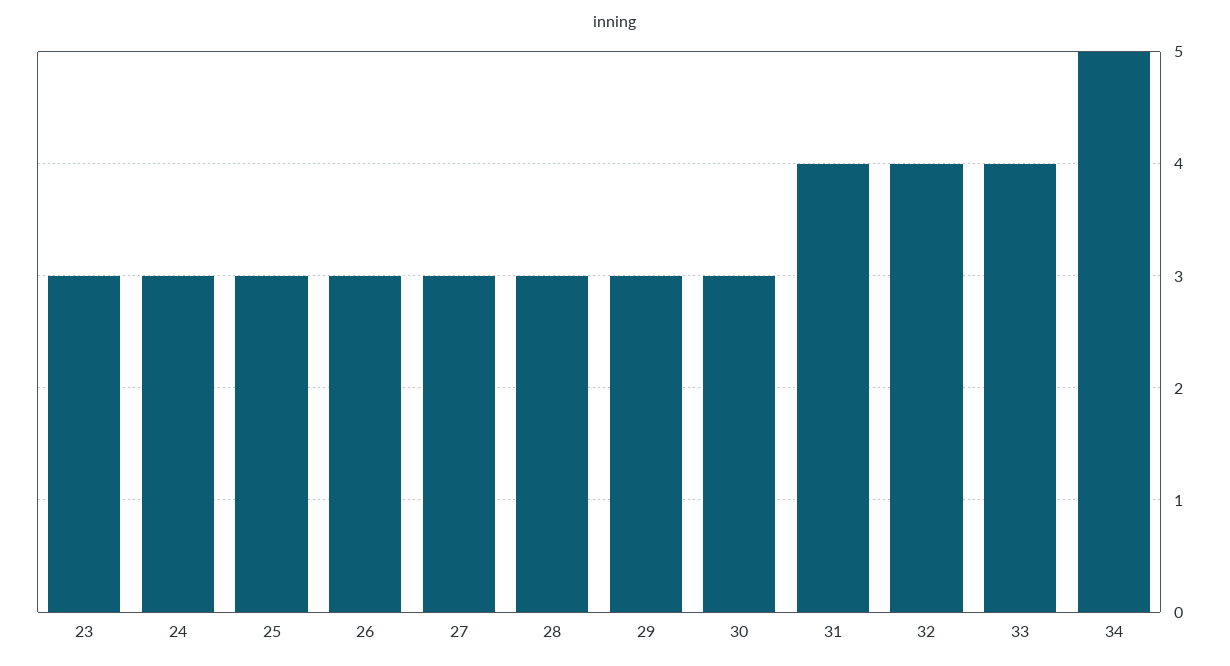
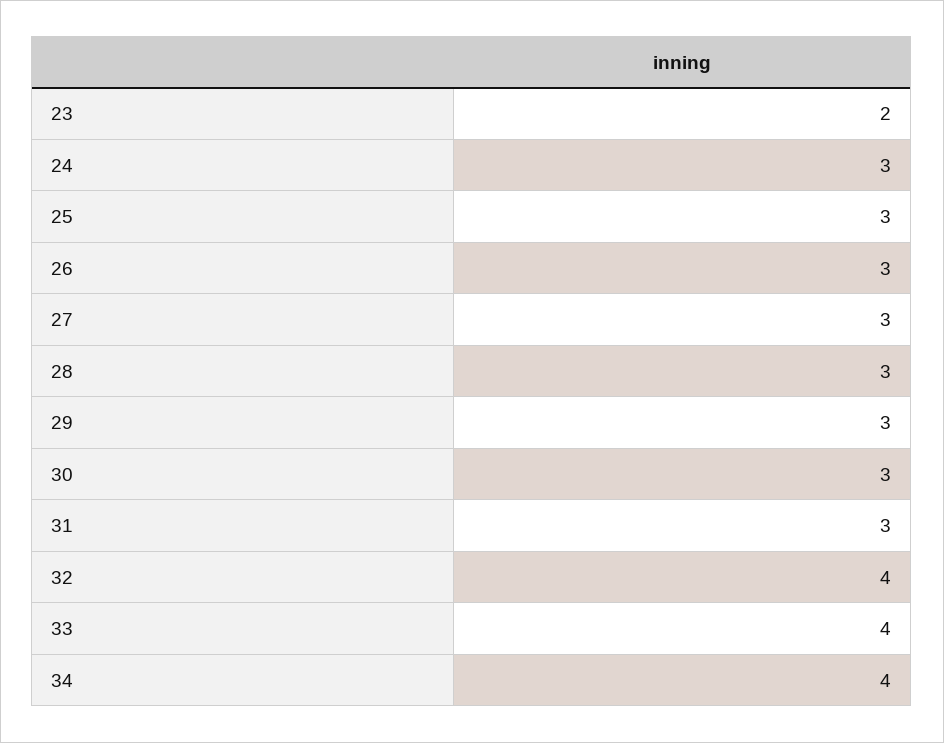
23: 3 -> 2
31: 4 -> 3
34: 5 -> 4

